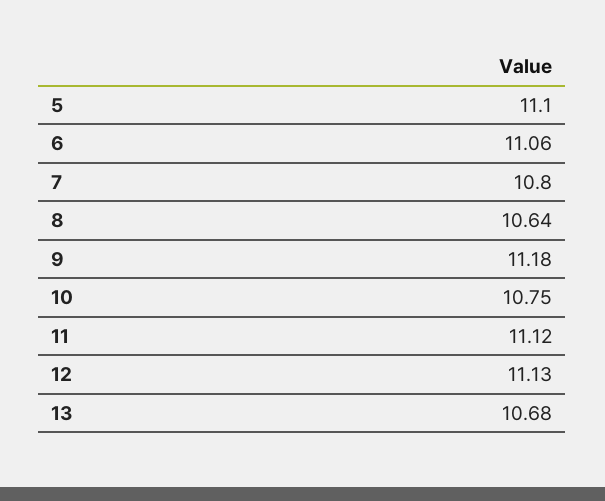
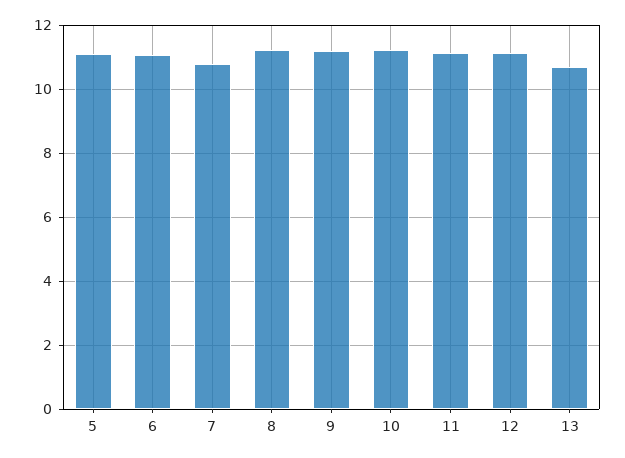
8: 10.64 -> 11.2
10: 10.75 -> 11.2

